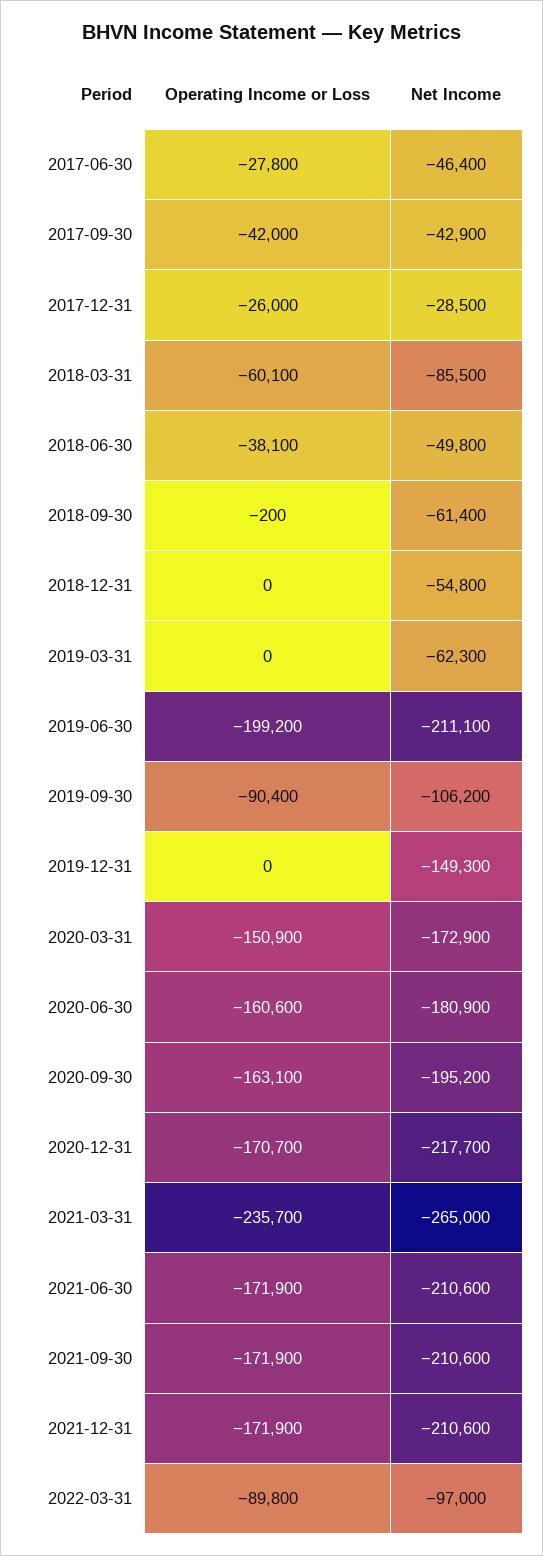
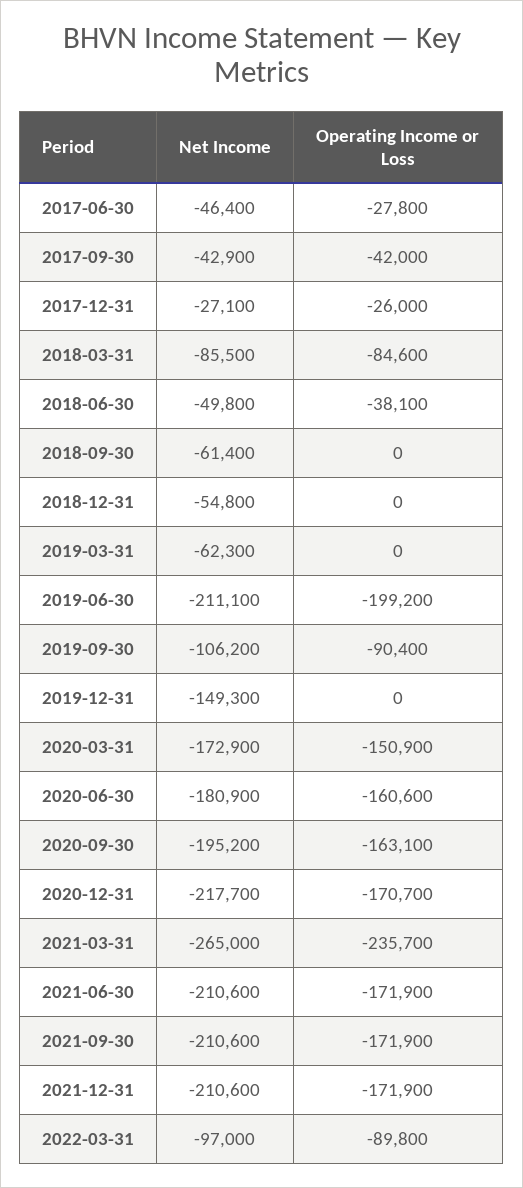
Net Income, 2017-12-31: -28500 -> -27100
Operating Income or Loss, 2018-03-31: -60100 -> -84600
Operating Income or Loss, 2018-09-30: -200 -> 0

